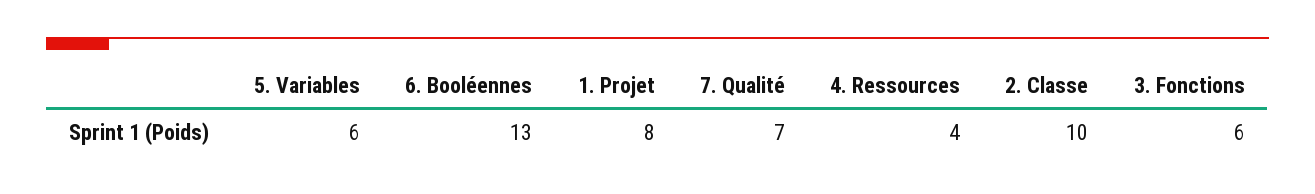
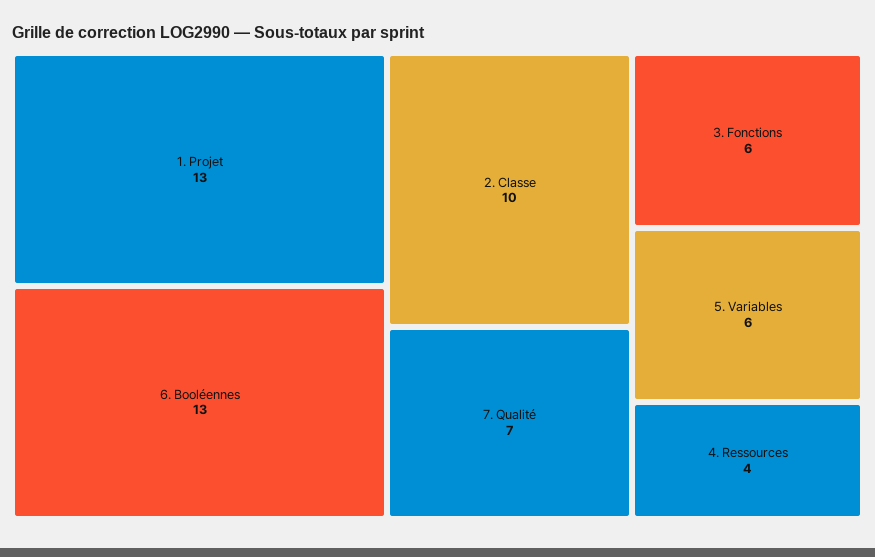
1. Projet: 8 -> 13

